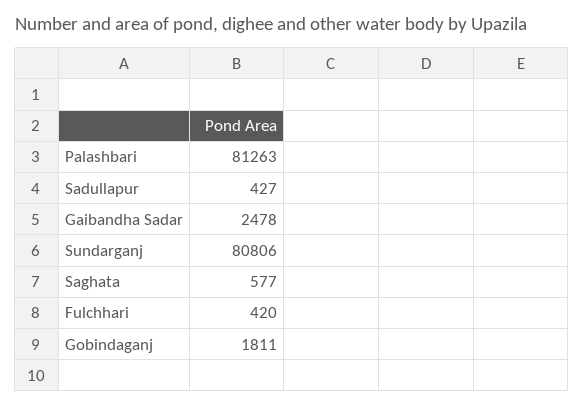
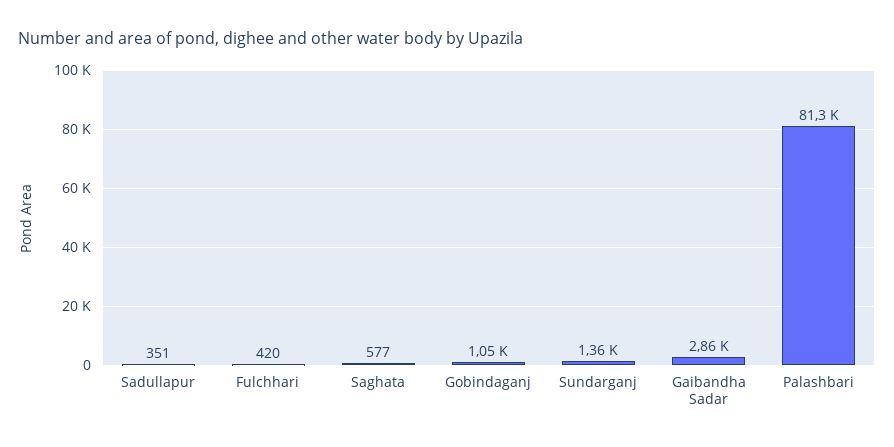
Sadullapur: 427 -> 351
Gaibandha Sadar: 2478 -> 2860
Sundarganj: 80806 -> 1360
Gobindaganj: 1811 -> 1050

